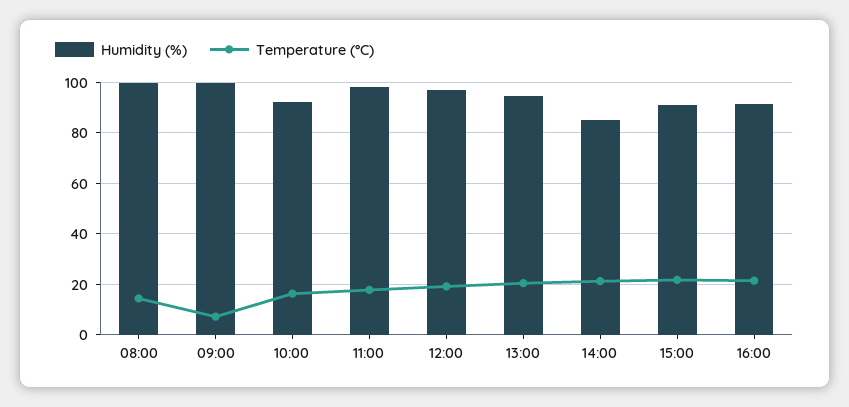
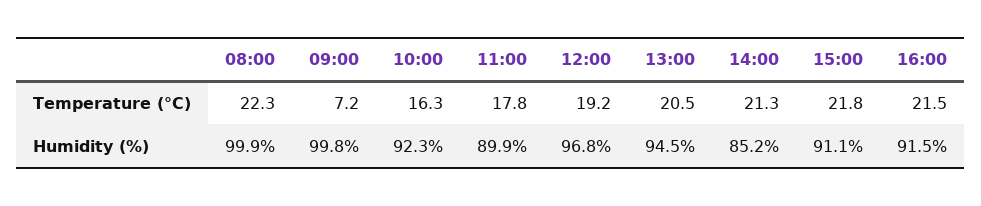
Temperature (°C), 08:00: 15 -> 22.3
Humidity (%), 11:00: 97.5 -> 89.9

